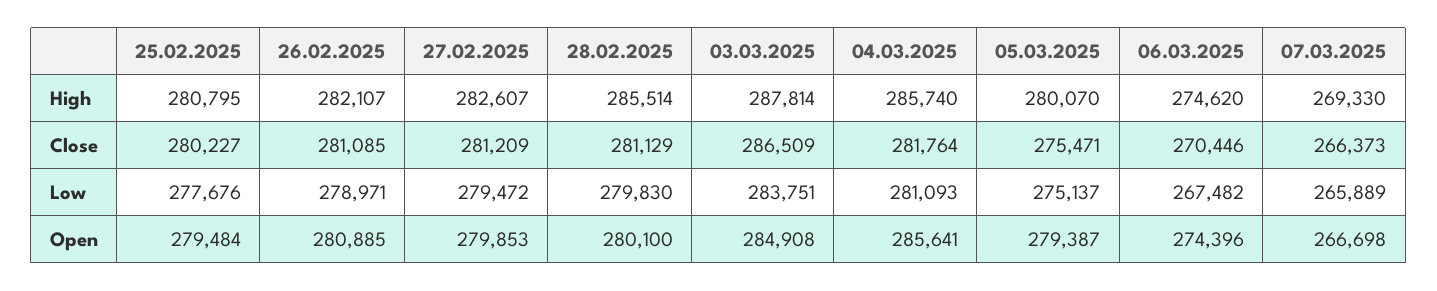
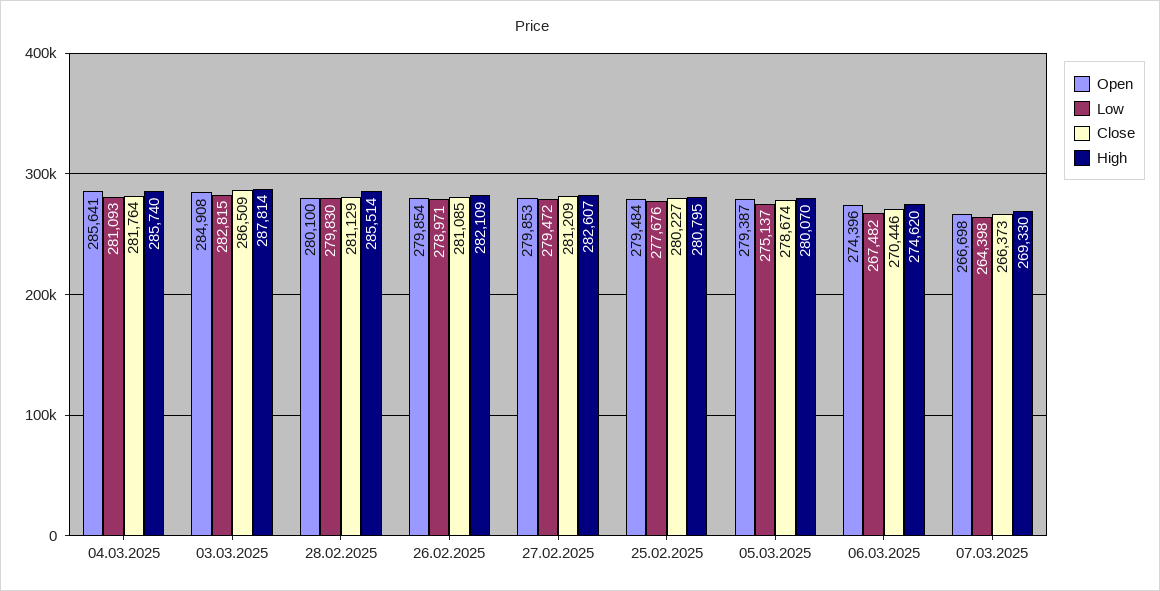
High, 26.02.2025: 282107 -> 282109
Close, 05.03.2025: 275471 -> 278674
Low, 03.03.2025: 283751 -> 282815
Low, 07.03.2025: 265889 -> 264398
Open, 26.02.2025: 280885 -> 279854

